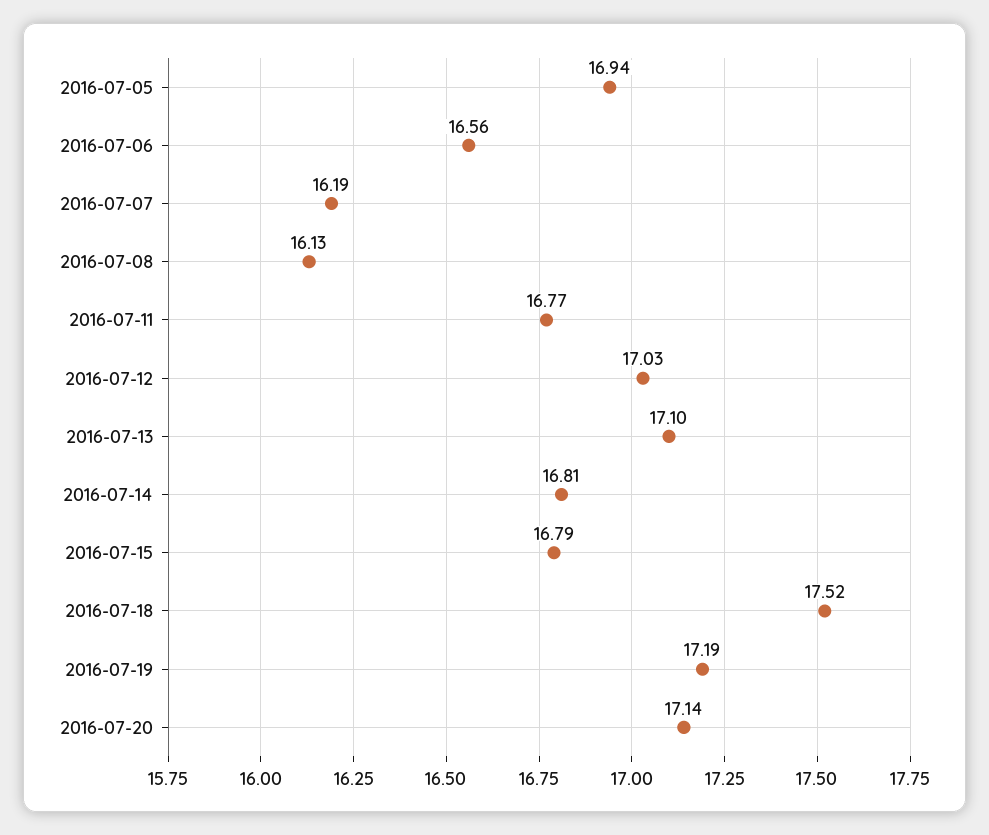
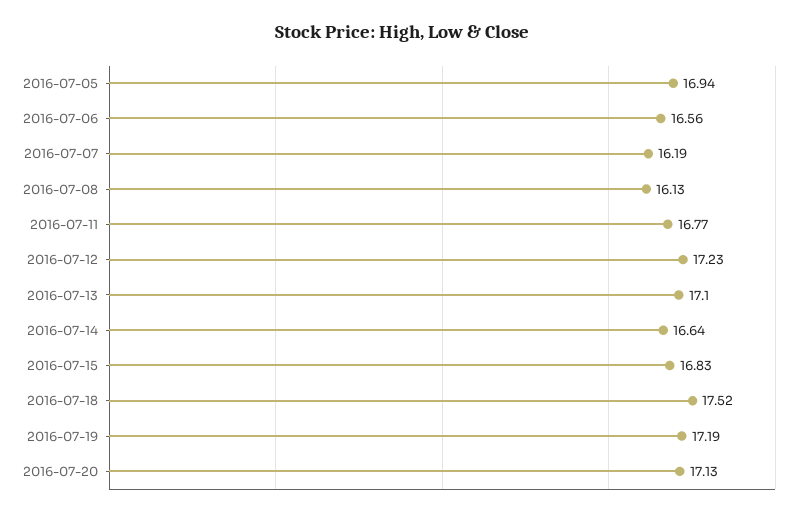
2016-07-12: 17.03 -> 17.23
2016-07-14: 16.81 -> 16.64
2016-07-15: 16.79 -> 16.83
2016-07-20: 17.14 -> 17.13

